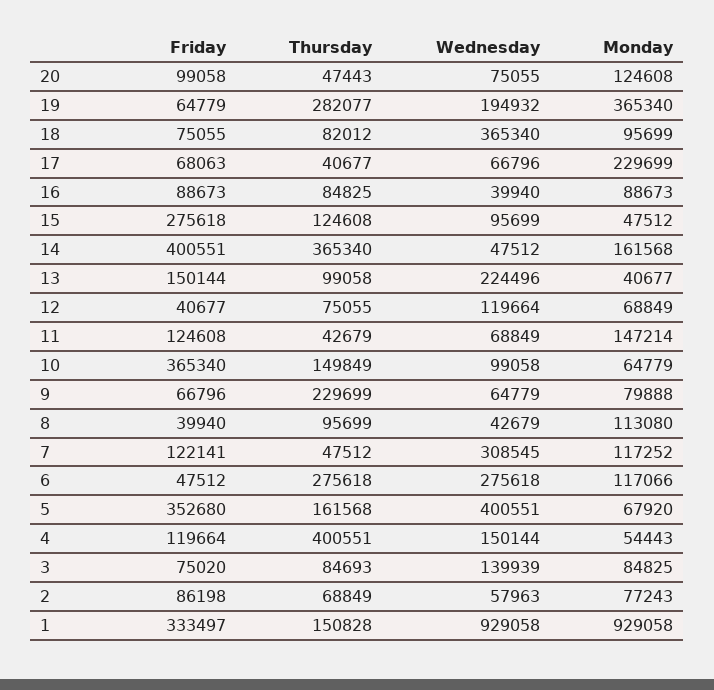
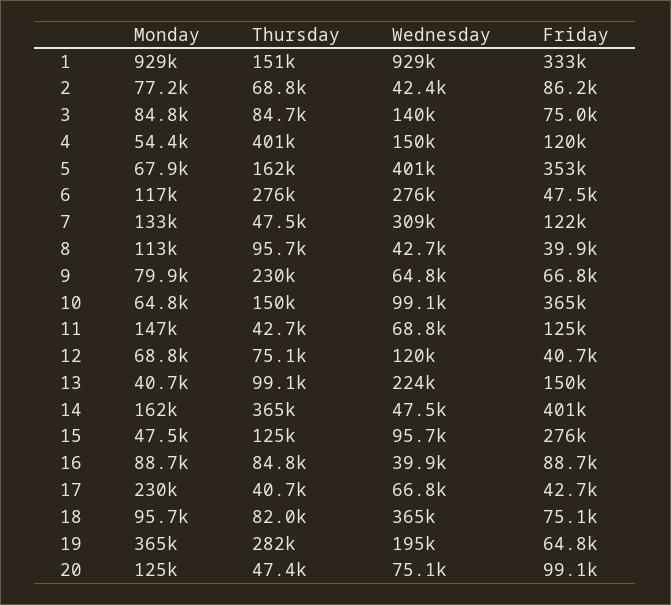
Friday, 17: 68063 -> 42700
Monday, 7: 117252 -> 133000
Wednesday, 2: 57963 -> 42400

